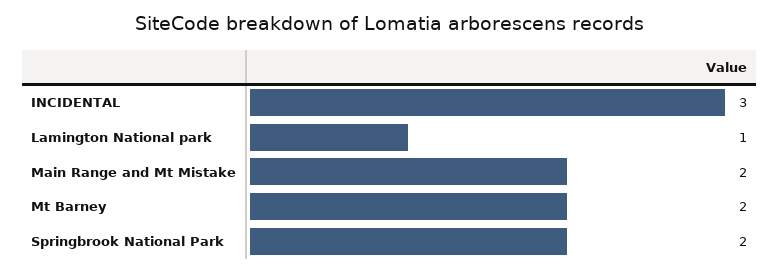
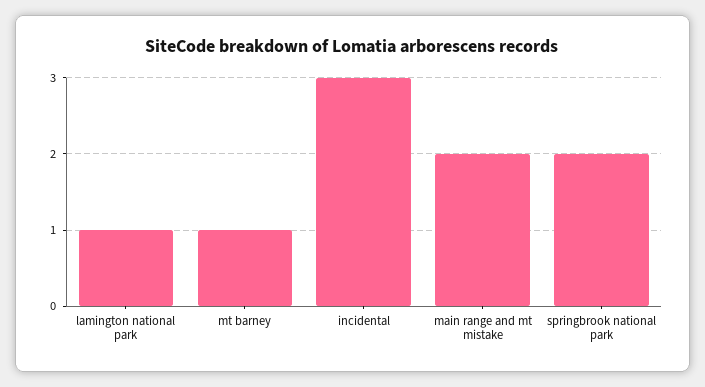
Mt Barney: 2 -> 1

